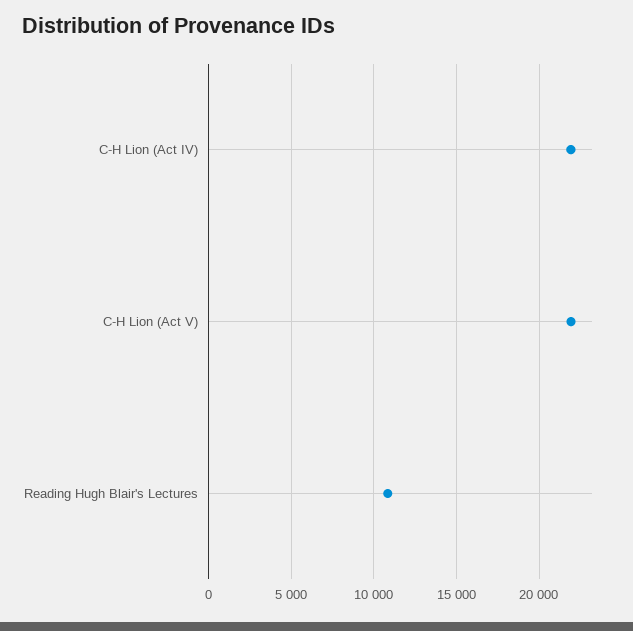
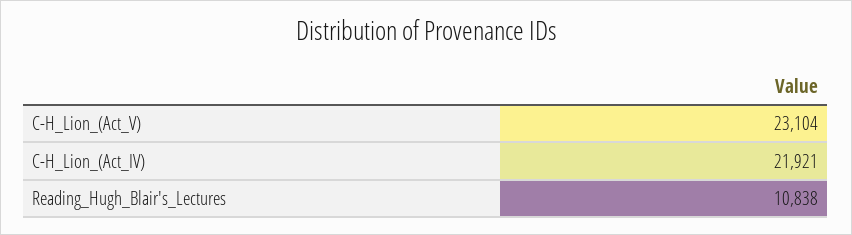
C-H Lion (Act V): 22000 -> 23104

